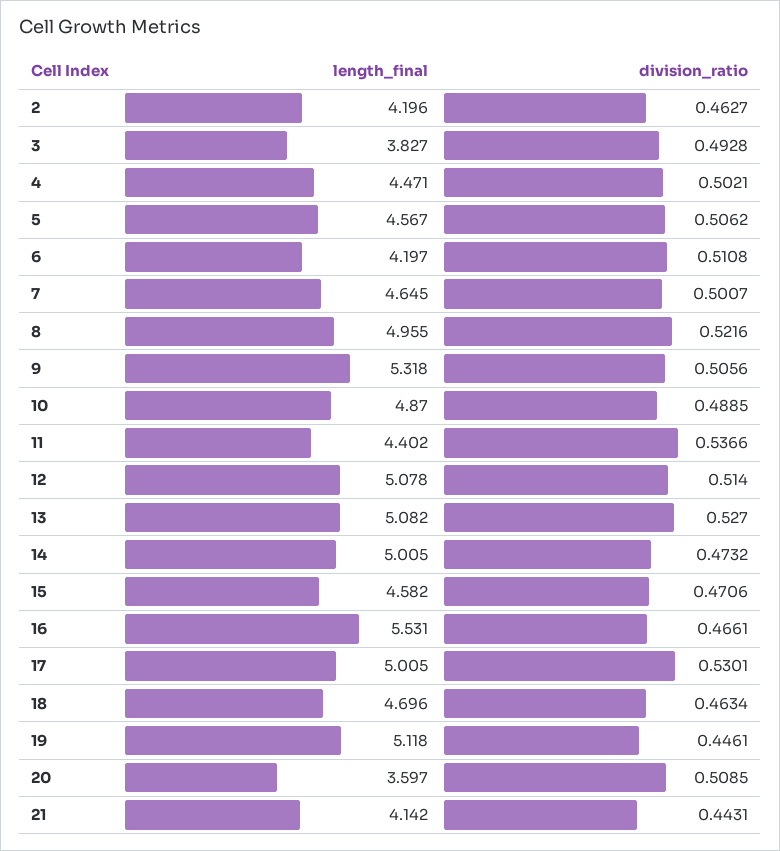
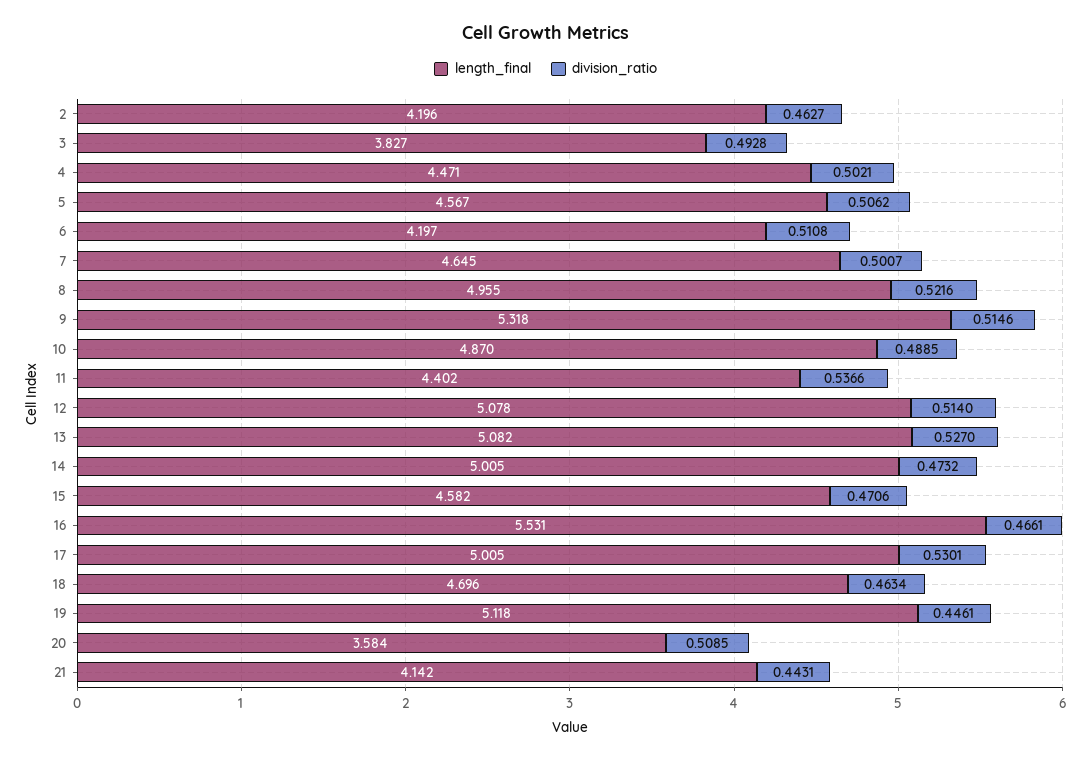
division_ratio, 9: 0.5056 -> 0.5146
length_final, 20: 3.597 -> 3.584

